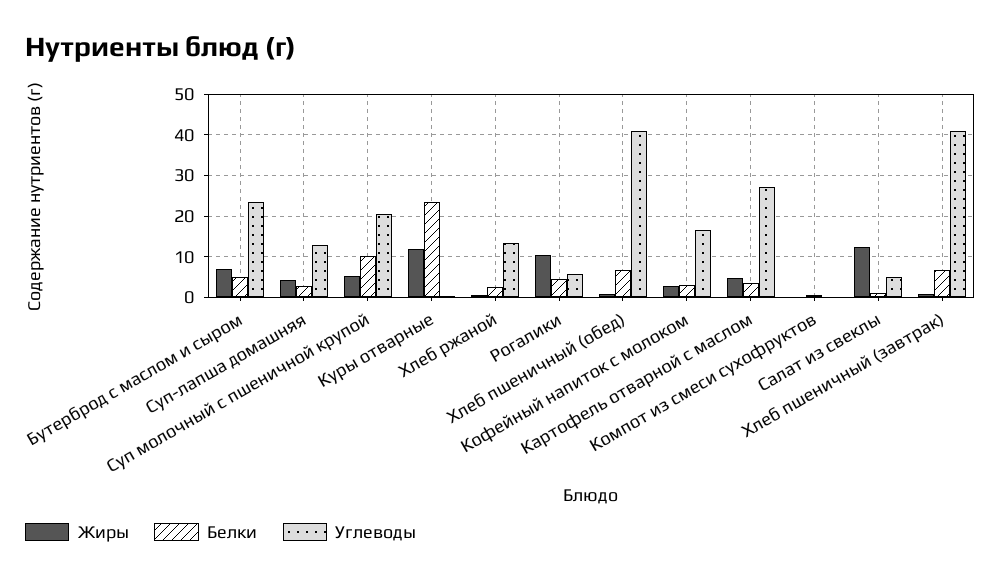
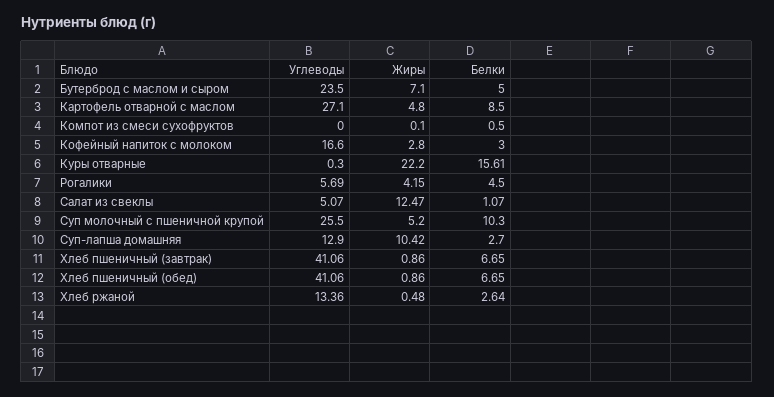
Жиры, Суп-лапша домашняя: 4 -> 10.42
Углеводы, Суп молочный с пшеничной крупой: 20 -> 25.5
Жиры, Куры отварные: 12 -> 22.2
Белки, Куры отварные: 24 -> 15.61
Жиры, Рогалики: 10 -> 4.15
Белки, Картофель отварной с маслом: 4 -> 8.5

